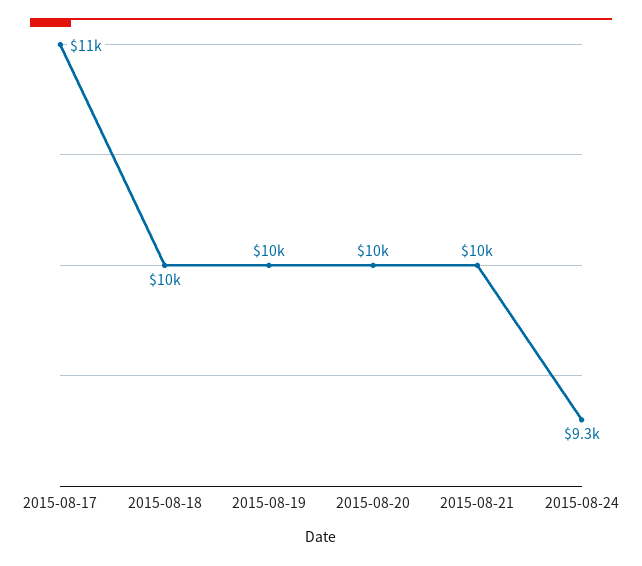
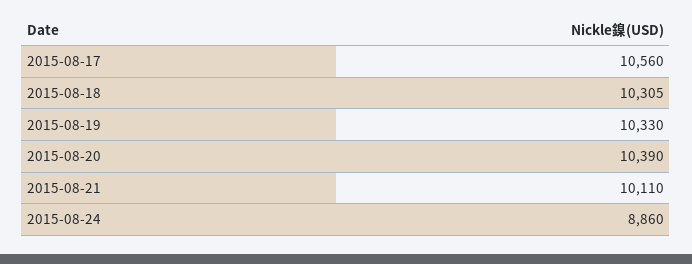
2015-08-24: 9300 -> 8860

